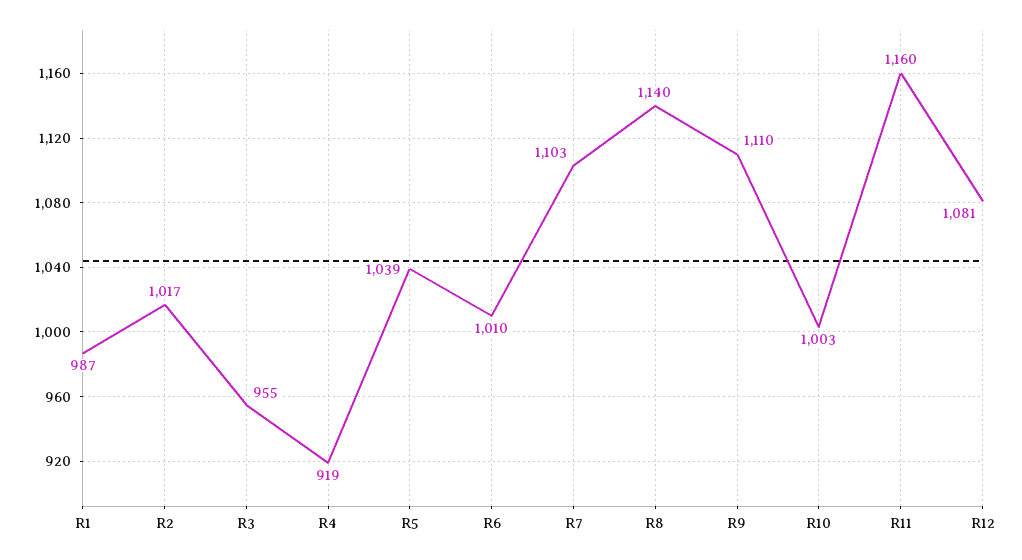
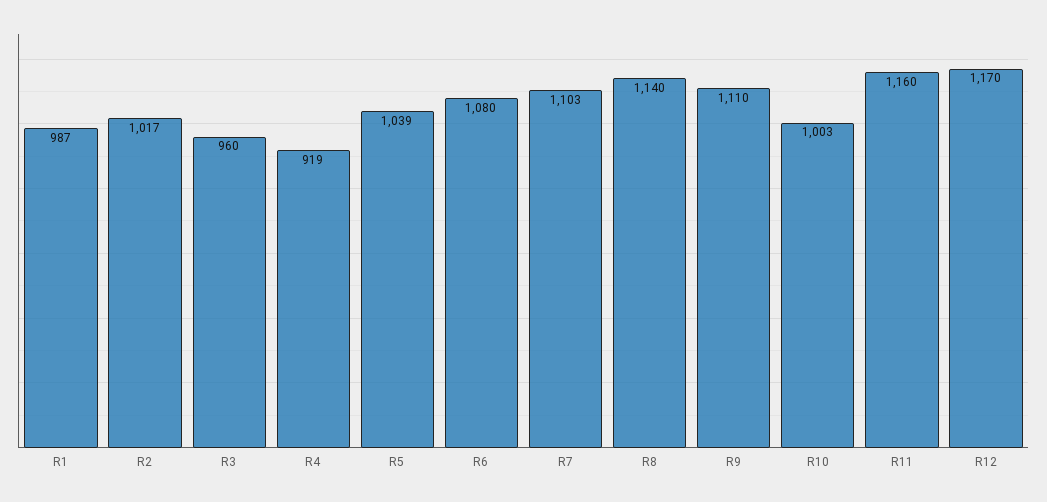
R3: 955 -> 960
R6: 1010 -> 1080
R12: 1081 -> 1170

